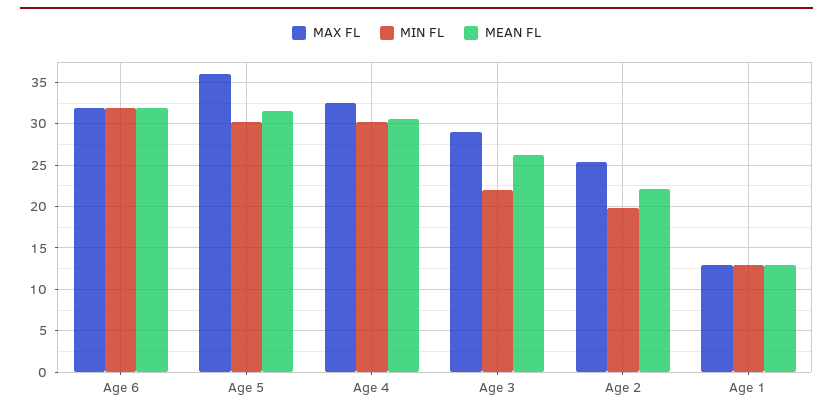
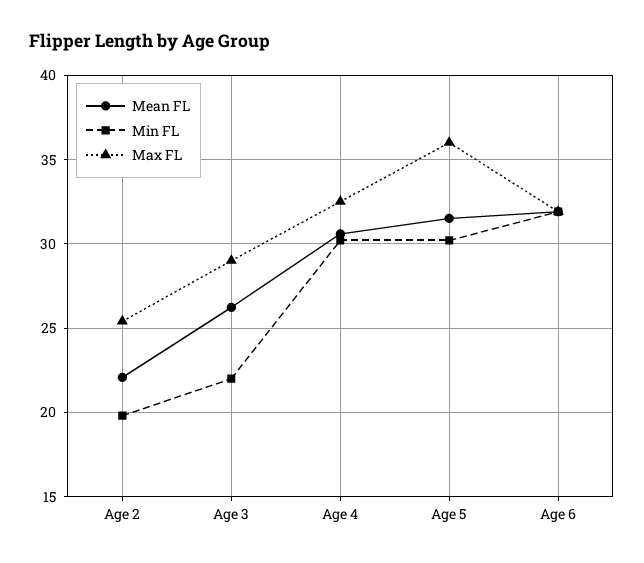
MAX FL, Age 1: 13 -> none
MIN FL, Age 1: 13 -> none
MEAN FL, Age 1: 13 -> none

